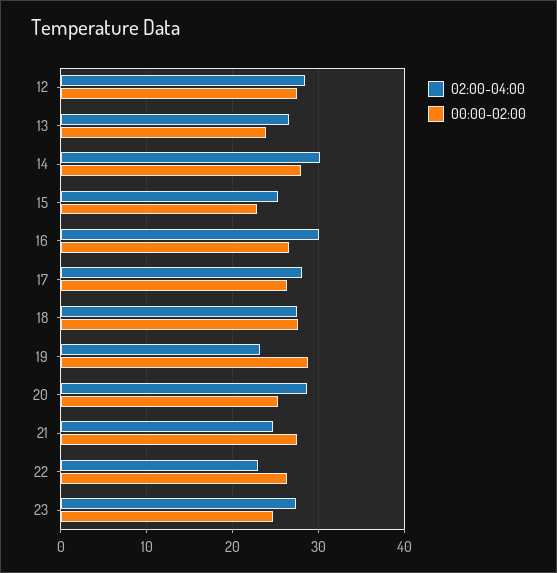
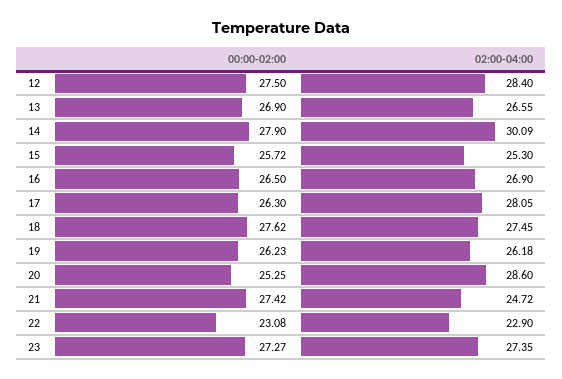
00:00-02:00, 13: 24 -> 26.9
00:00-02:00, 15: 23 -> 25.72
02:00-04:00, 16: 30 -> 26.9
02:00-04:00, 19: 23 -> 26.18
00:00-02:00, 19: 29 -> 26.23
00:00-02:00, 22: 26 -> 23.08
00:00-02:00, 23: 25 -> 27.27

